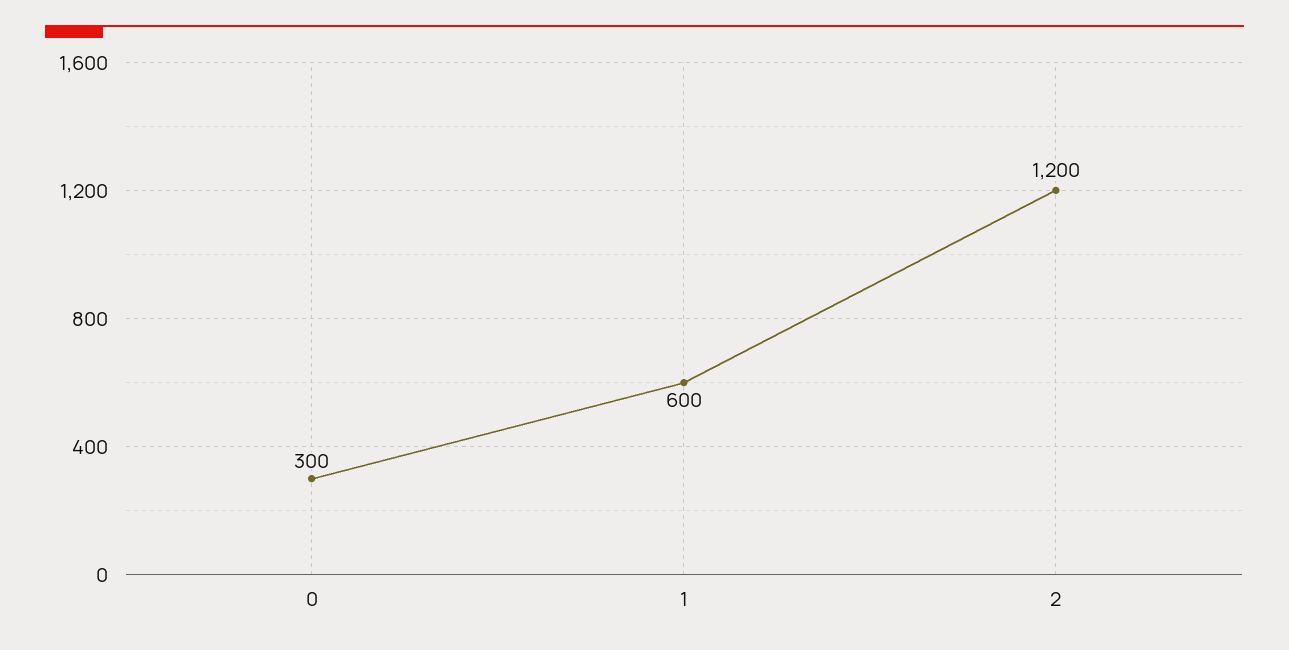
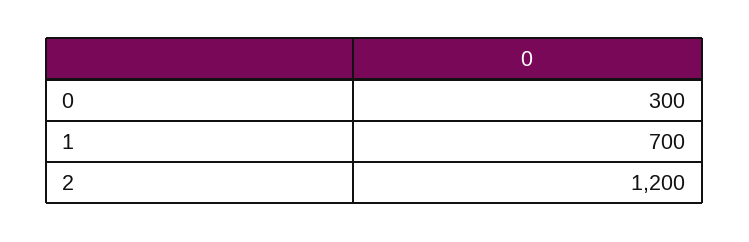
1: 600 -> 700

